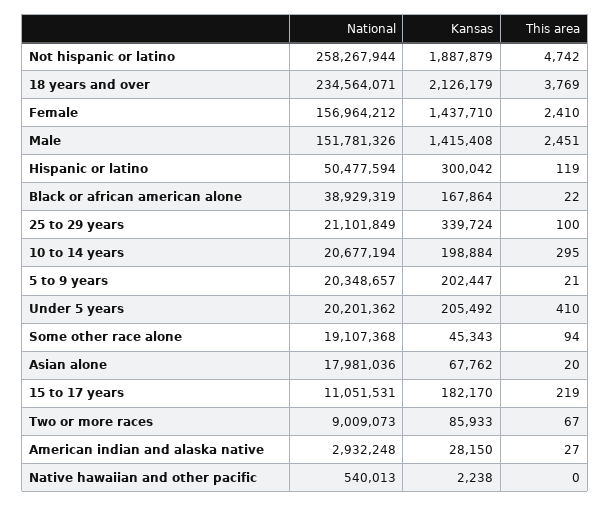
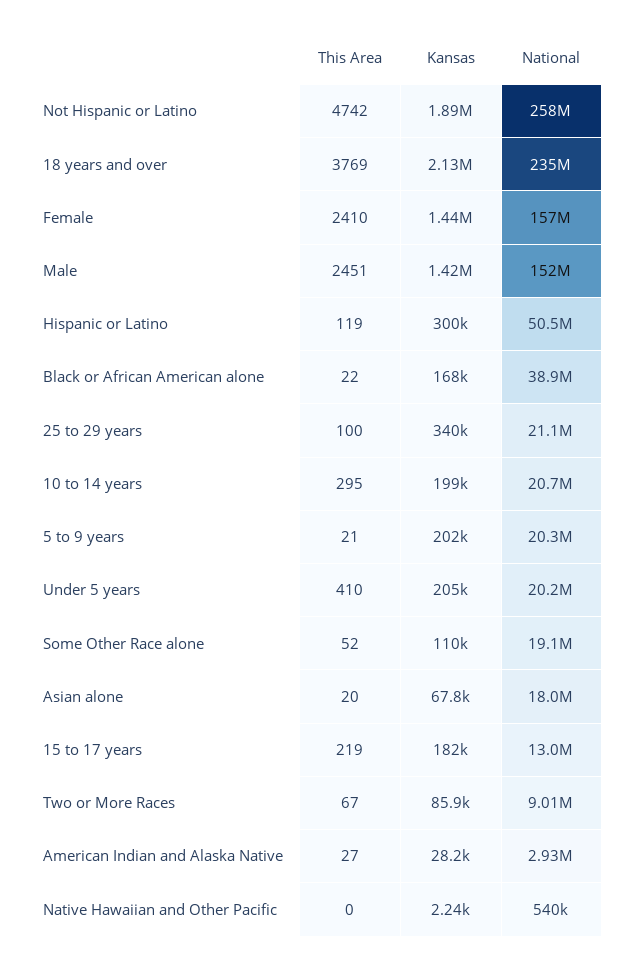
Kansas, Some other race alone: 45343 -> 110000
This area, Some other race alone: 94 -> 52
National, 15 to 17 years: 11051531 -> 13000000

